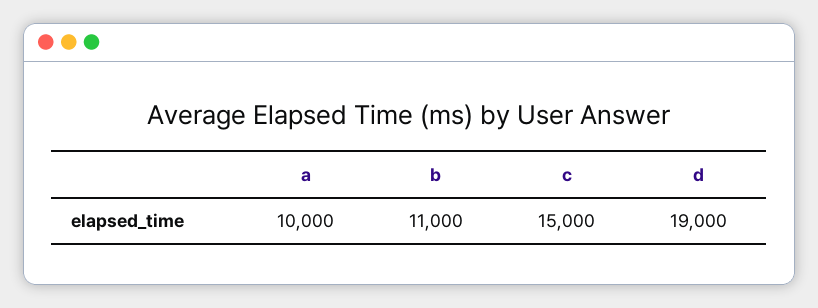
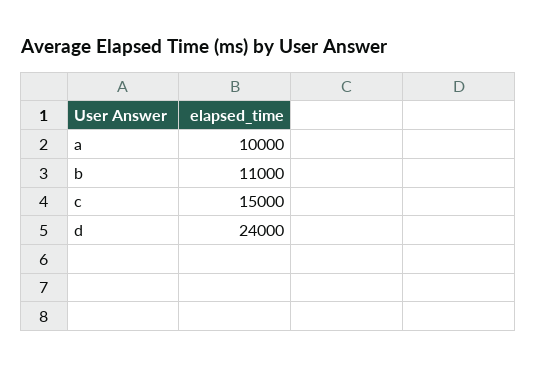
d: 19000 -> 24000

